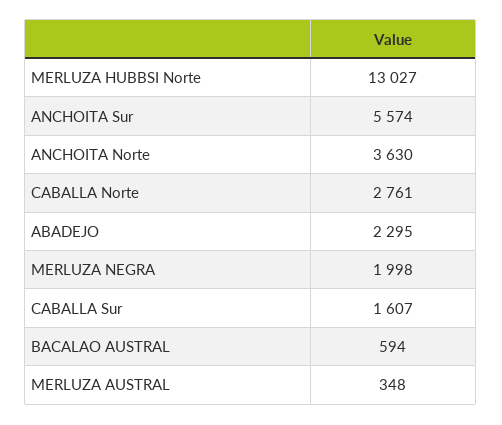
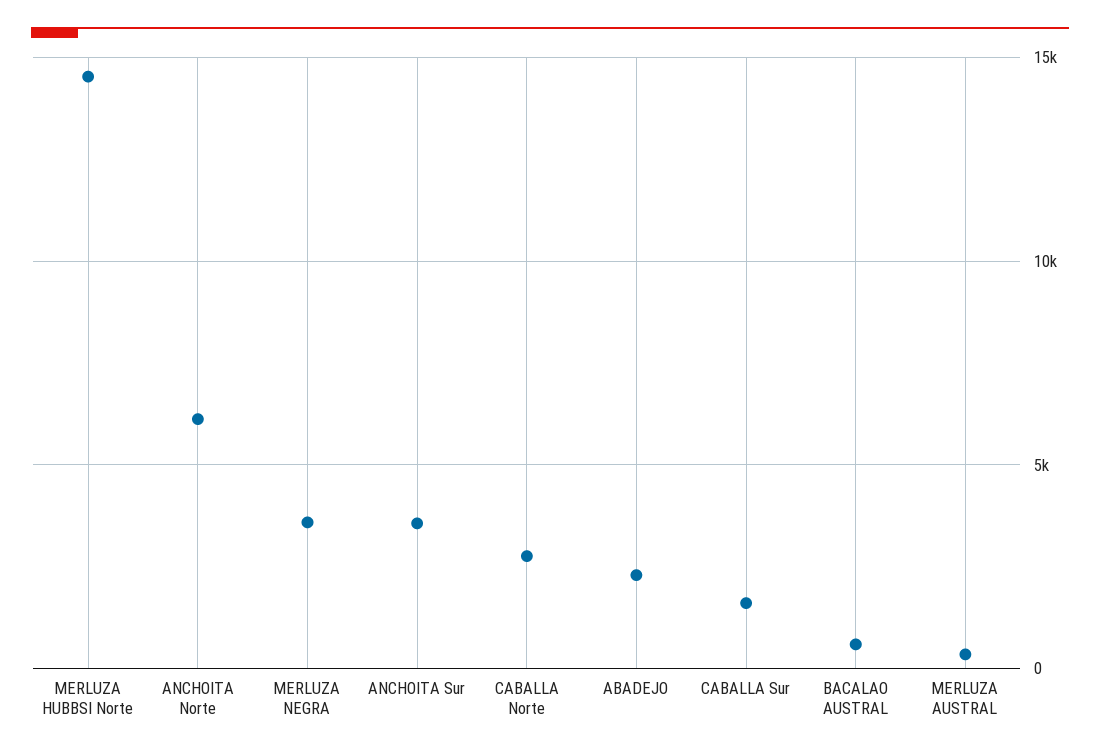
MERLUZA HUBBSI Norte: 13027 -> 14500
ANCHOITA Sur: 5574 -> 3500
ANCHOITA Norte: 3630 -> 6000
MERLUZA NEGRA: 1998 -> 3500

